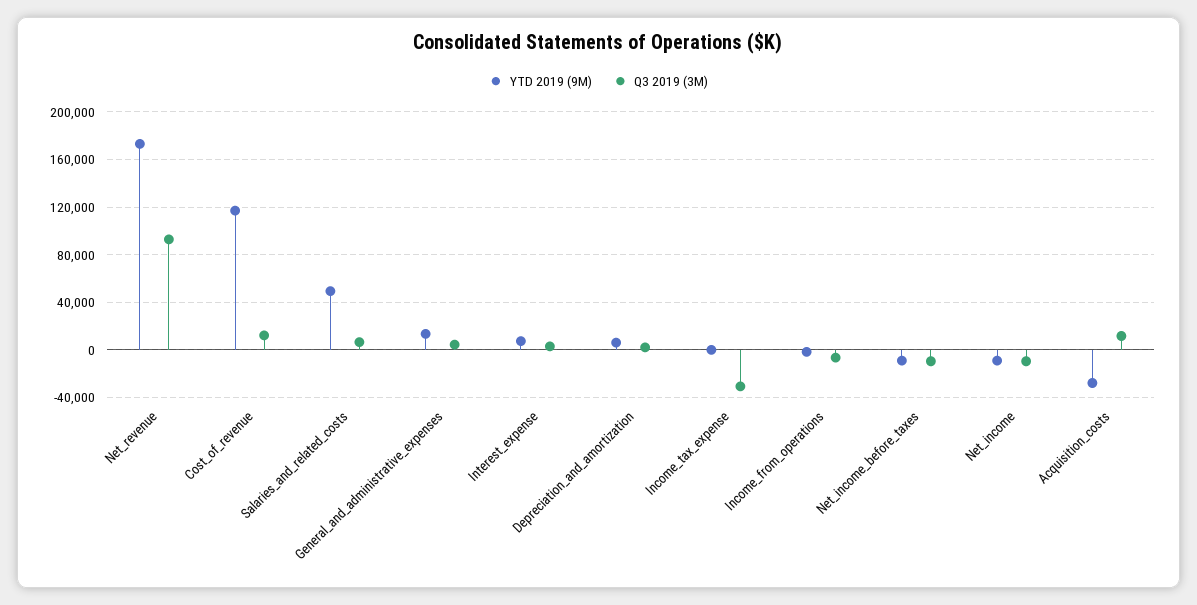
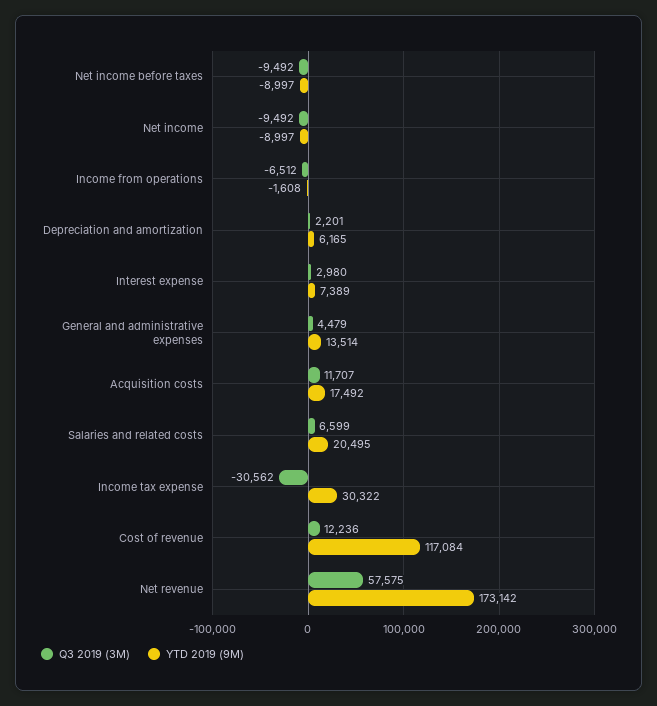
Q3 2019 (3M), Net_revenue: 90000 -> 57575
YTD 2019 (9M), Salaries_and_related_costs: 50000 -> 20495
YTD 2019 (9M), Income_tax_expense: 0 -> 30322
YTD 2019 (9M), Acquisition_costs: -30000 -> 17492

